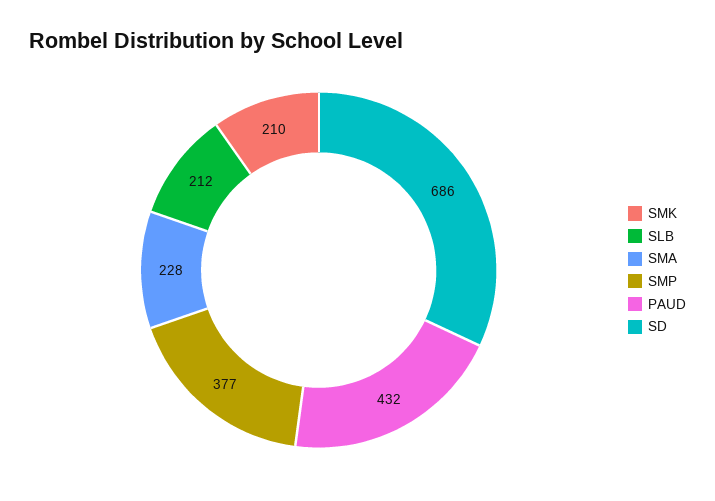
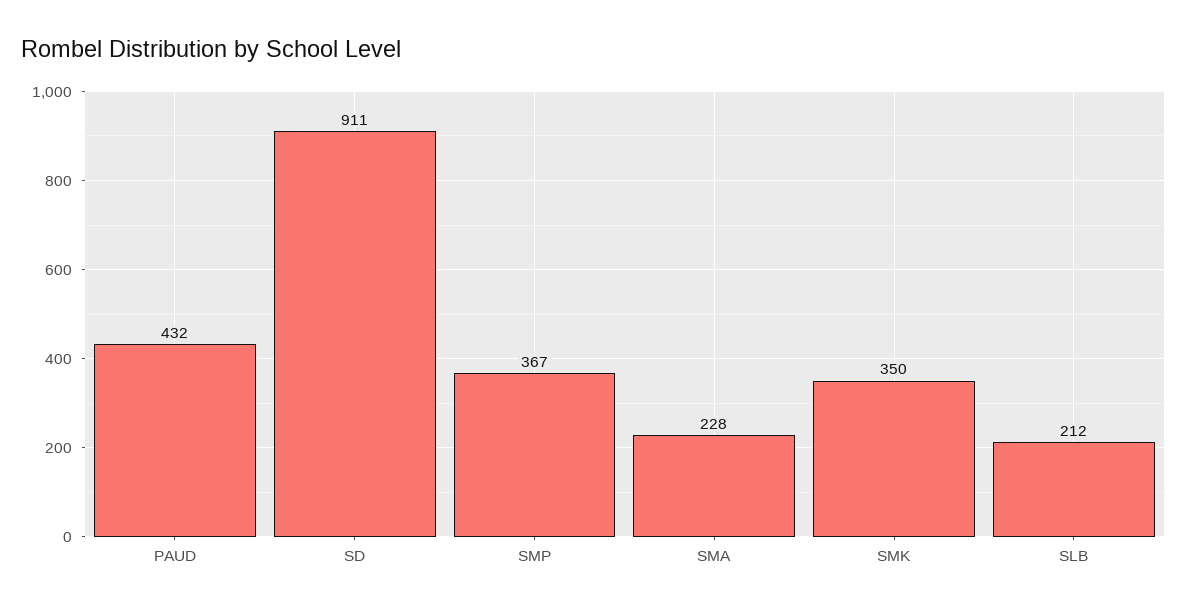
SMK: 210 -> 350
SMP: 377 -> 367
SD: 686 -> 911

